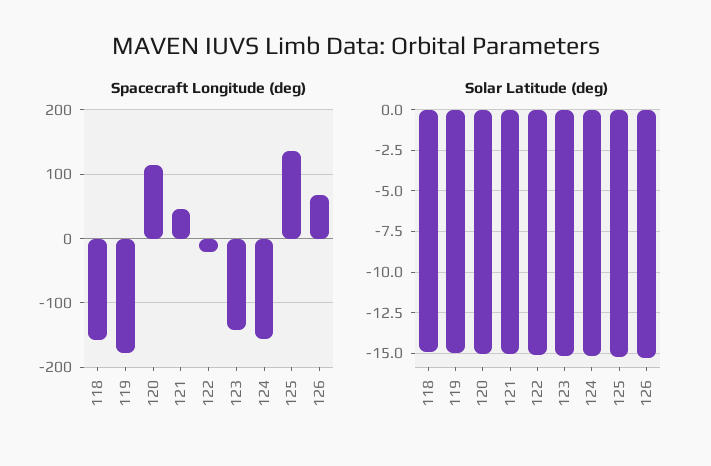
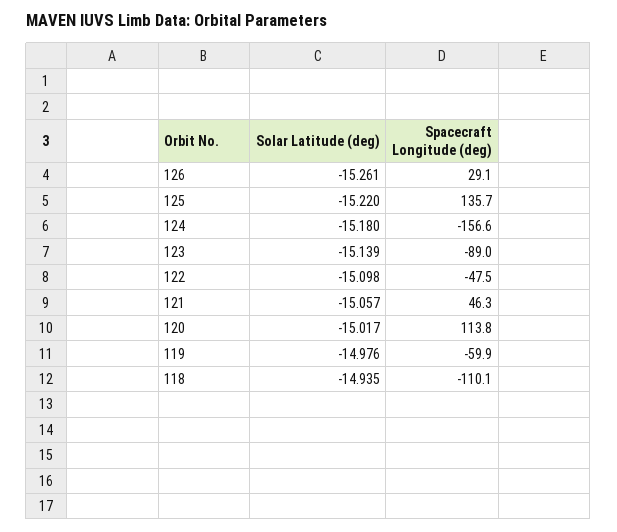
Spacecraft Longitude (deg), 118: -160 -> -110.1
Spacecraft Longitude (deg), 119: -180 -> -59.9
Spacecraft Longitude (deg), 122: -20 -> -47.5
Spacecraft Longitude (deg), 123: -140 -> -89
Spacecraft Longitude (deg), 126: 70 -> 29.1

